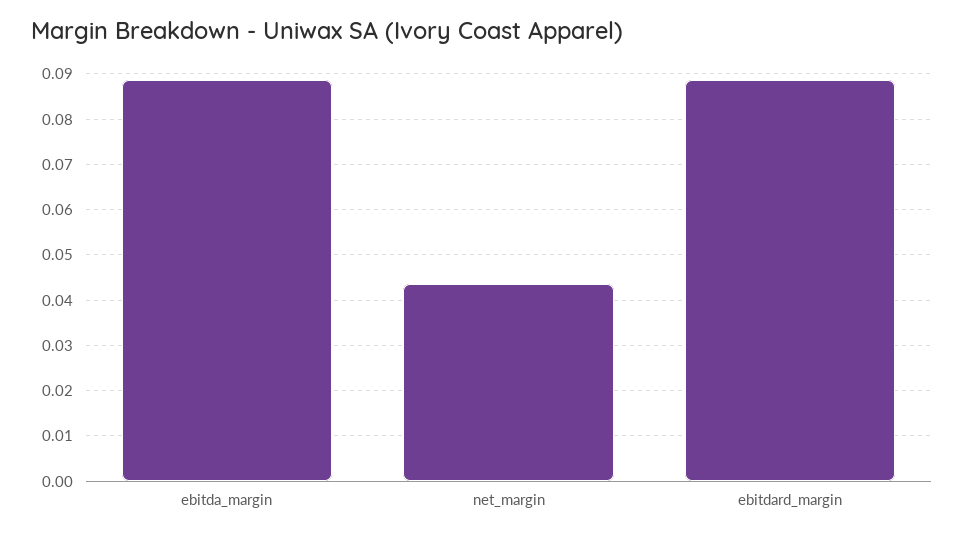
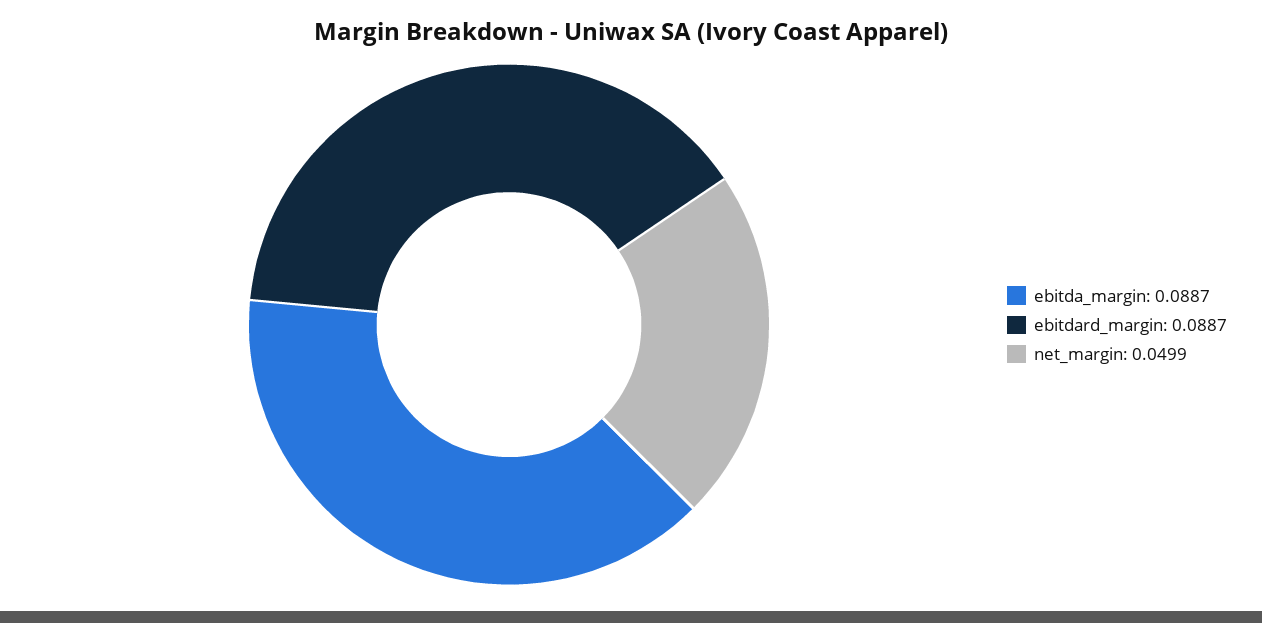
net_margin: 0.044 -> 0.0499

